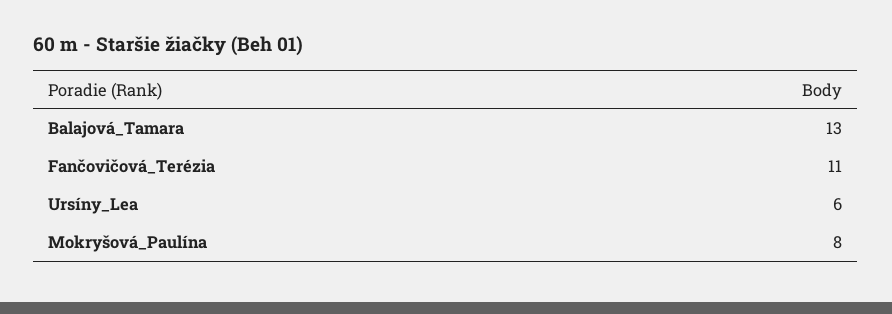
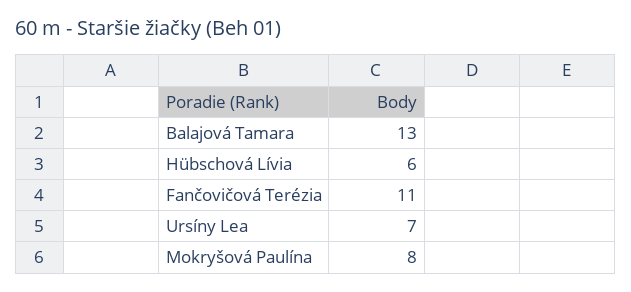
Ursíny_Lea: 6 -> 7
Hübschová Lívia: none -> 6

